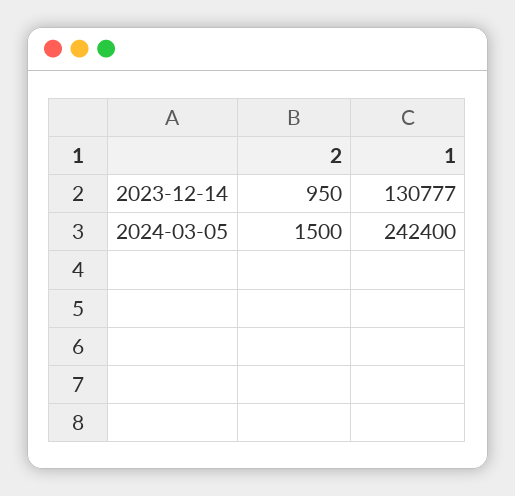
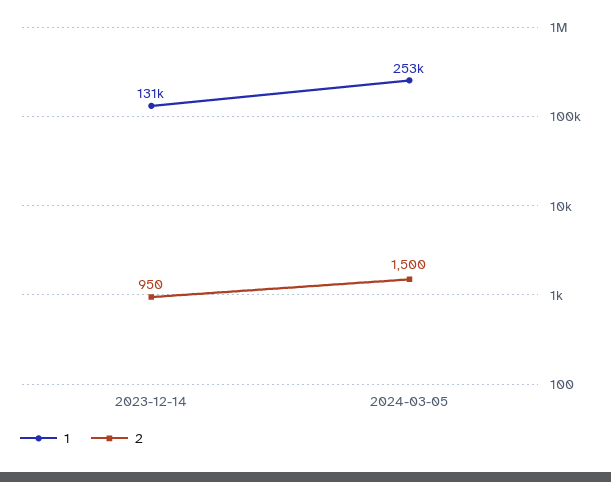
1, 2024-03-05: 242400 -> 253000

